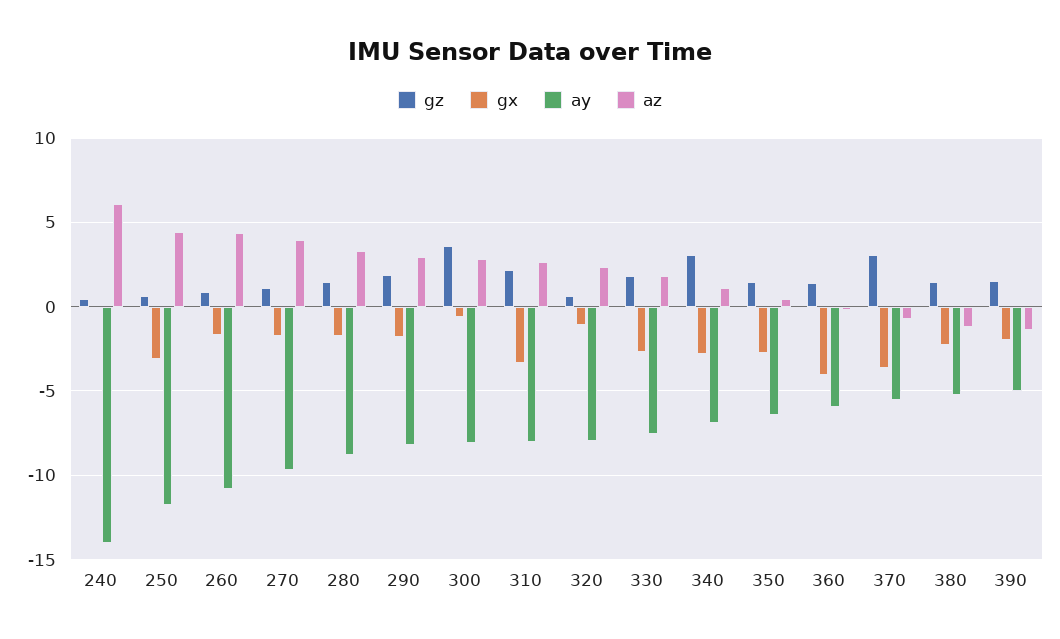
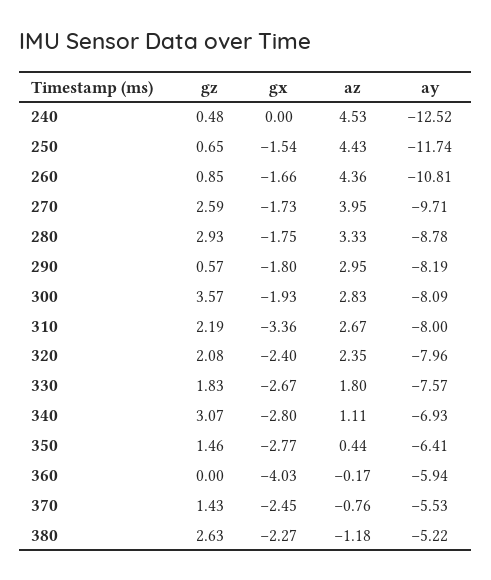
ay, 240: -14 -> -12.52
az, 240: 6 -> 4.53
gx, 250: -3 -> -1.54
gz, 270: 1 -> 2.59
gz, 280: 1.5 -> 2.93
gz, 290: 2 -> 0.57
gx, 300: -0.5 -> -1.93
gz, 320: 0.5 -> 2.08
gx, 320: -1 -> -2.4
gz, 360: 1.5 -> 0
gz, 370: 3 -> 1.43
gx, 370: -3.5 -> -2.45
gz, 380: 1.5 -> 2.63
gz, 390: 1.5 -> none
gx, 390: -2 -> none
ay, 390: -5 -> none
az, 390: -1.5 -> none

